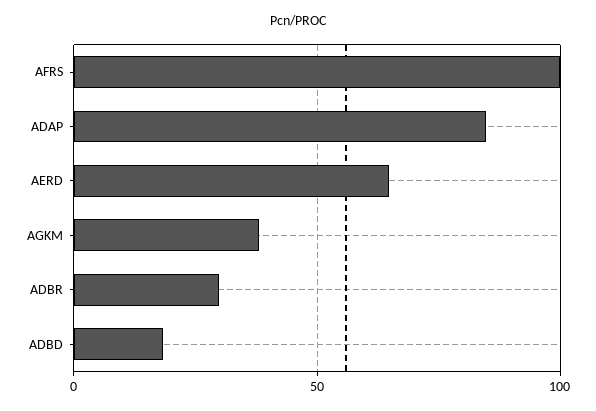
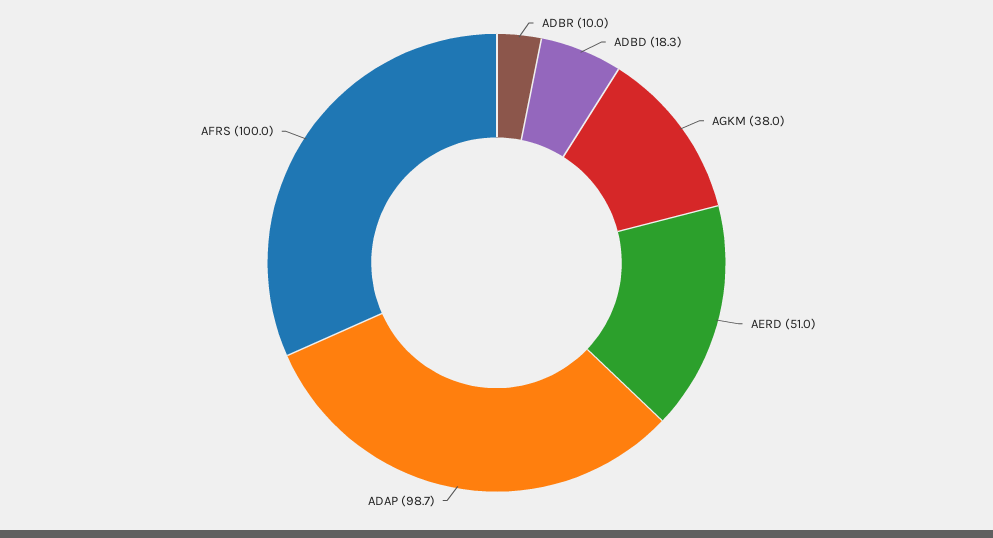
ADAP: 85 -> 98.7
AERD: 65 -> 51
ADBR: 30 -> 10

